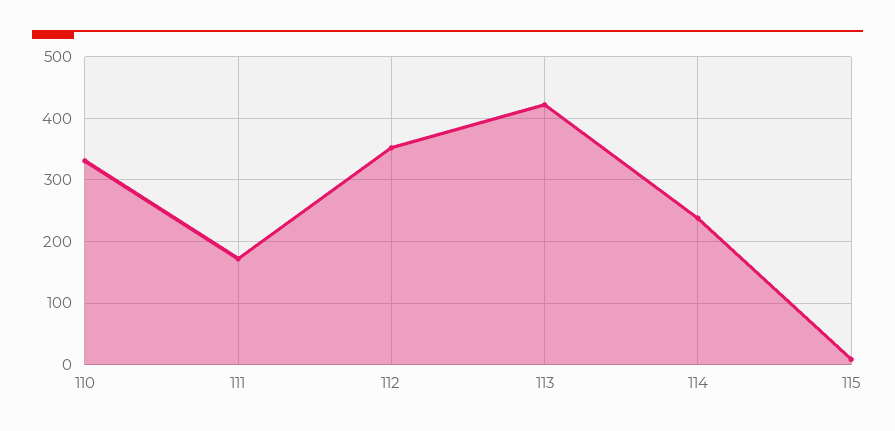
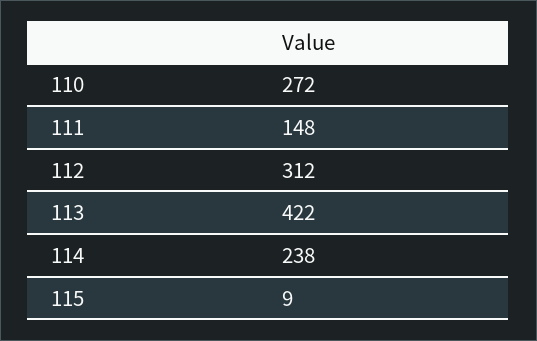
110: 330 -> 272
111: 170 -> 148
112: 350 -> 312

